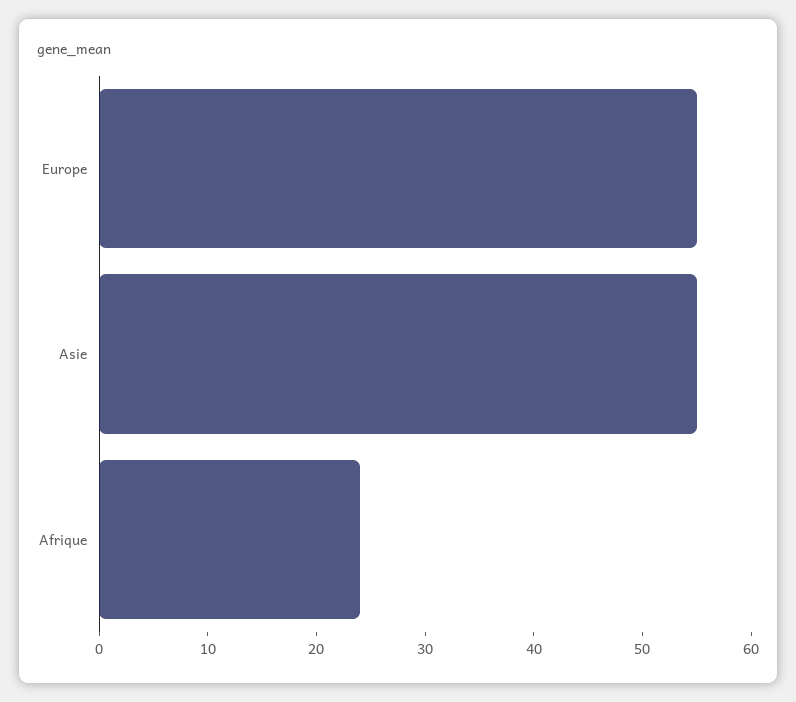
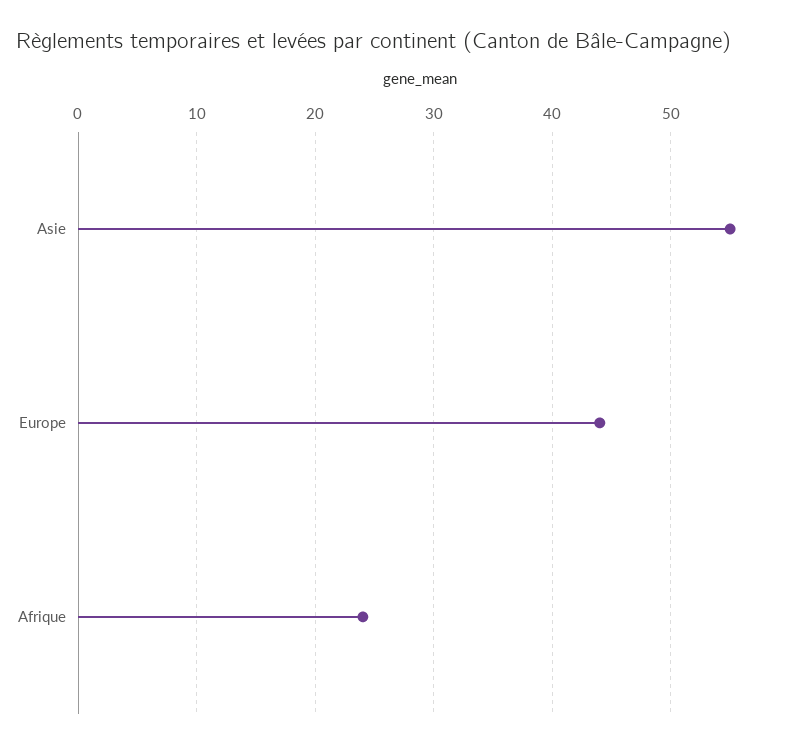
Europe: 55 -> 44

